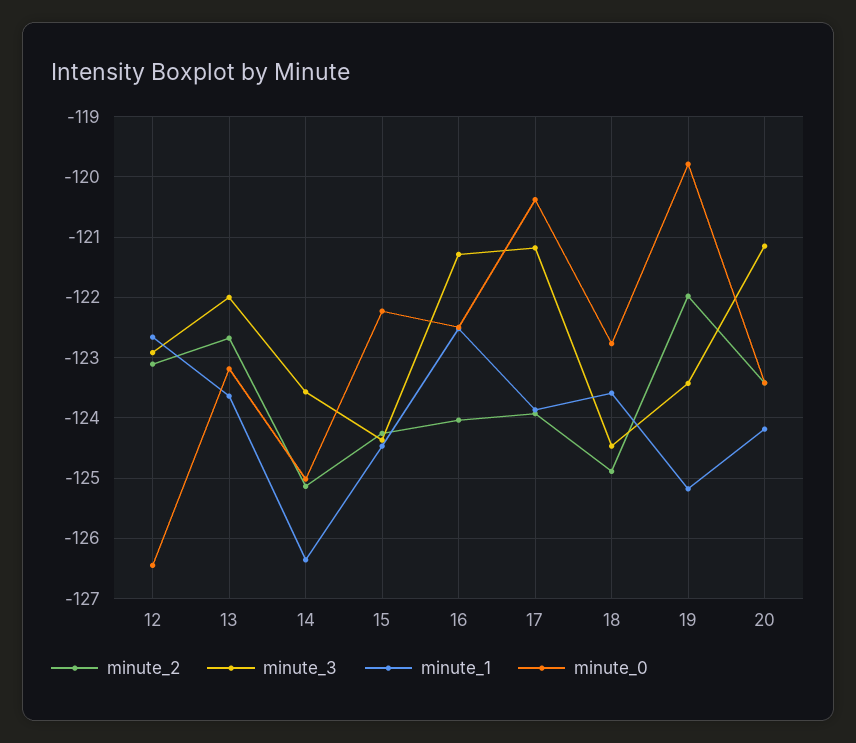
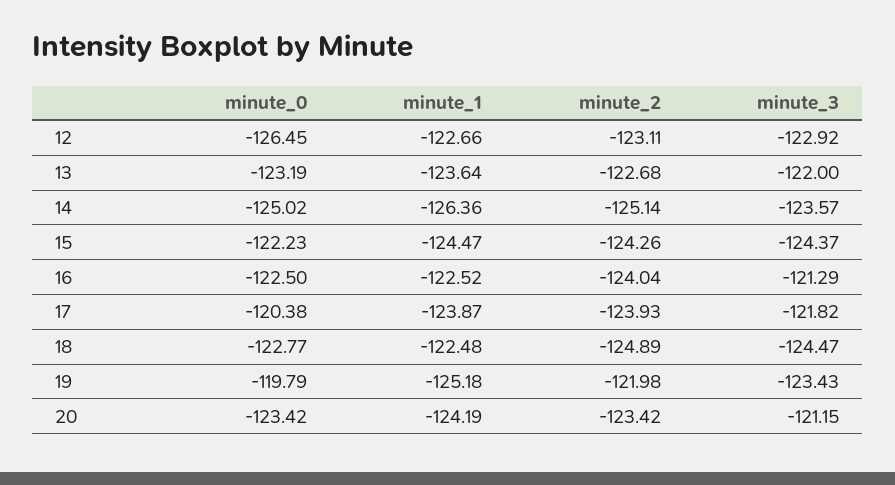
minute_3, 17: -121.2 -> -121.82
minute_1, 18: -123.6 -> -122.48

